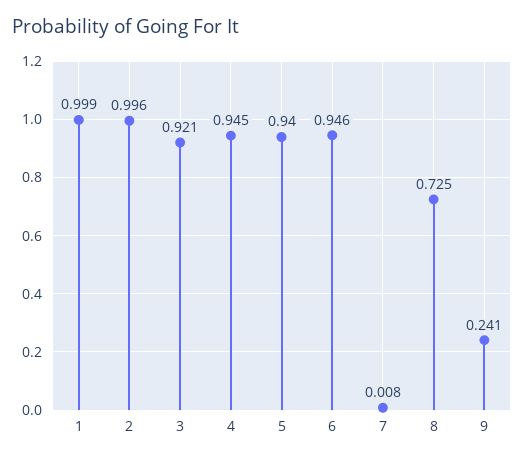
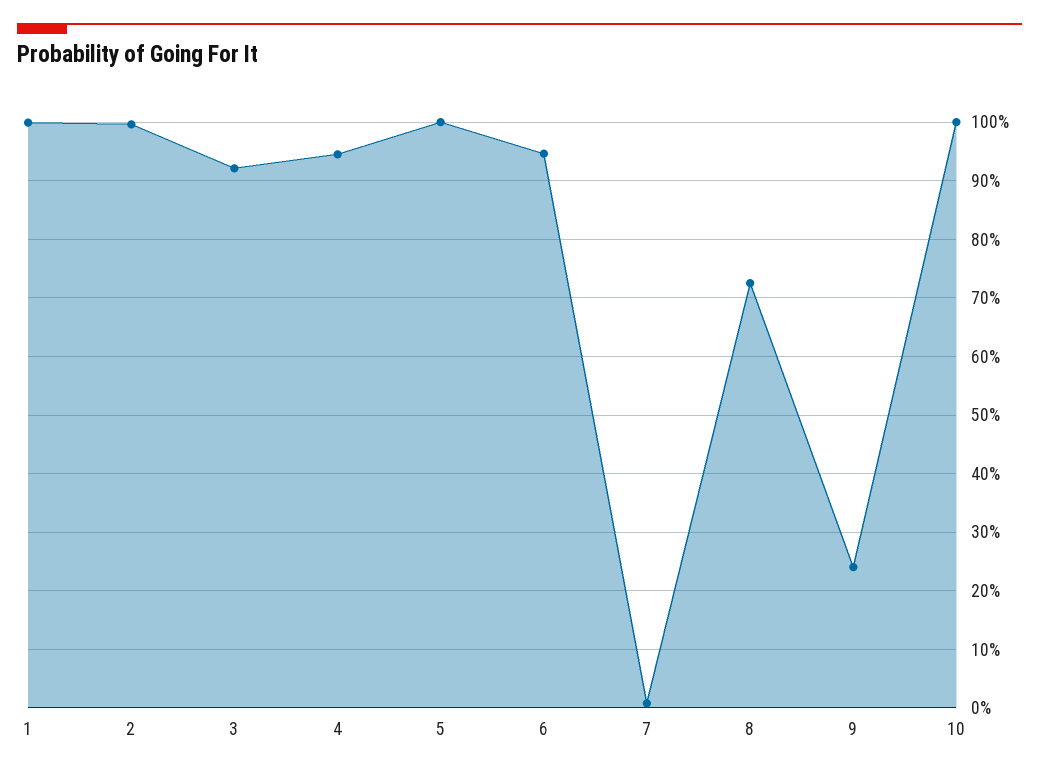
5: 0.94 -> 1
10: none -> 1

